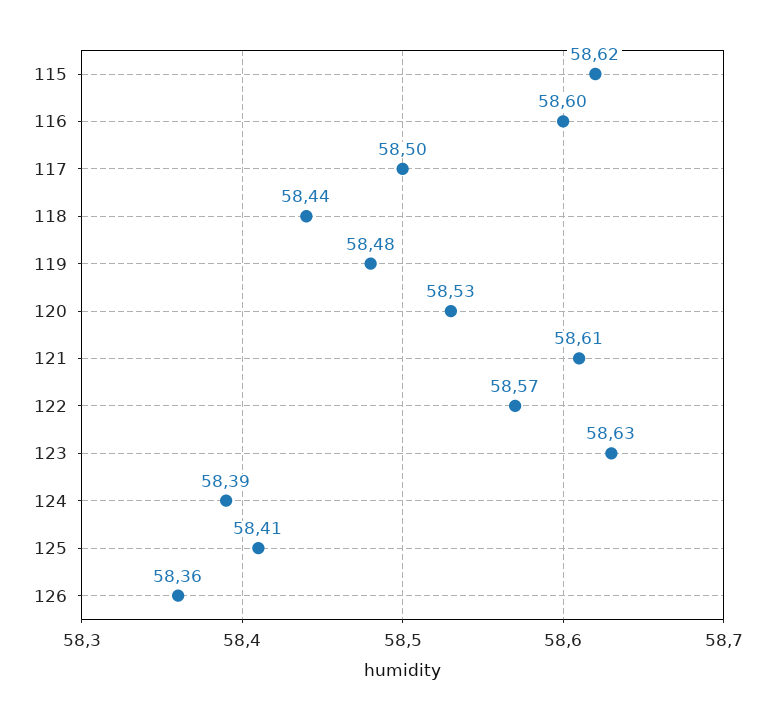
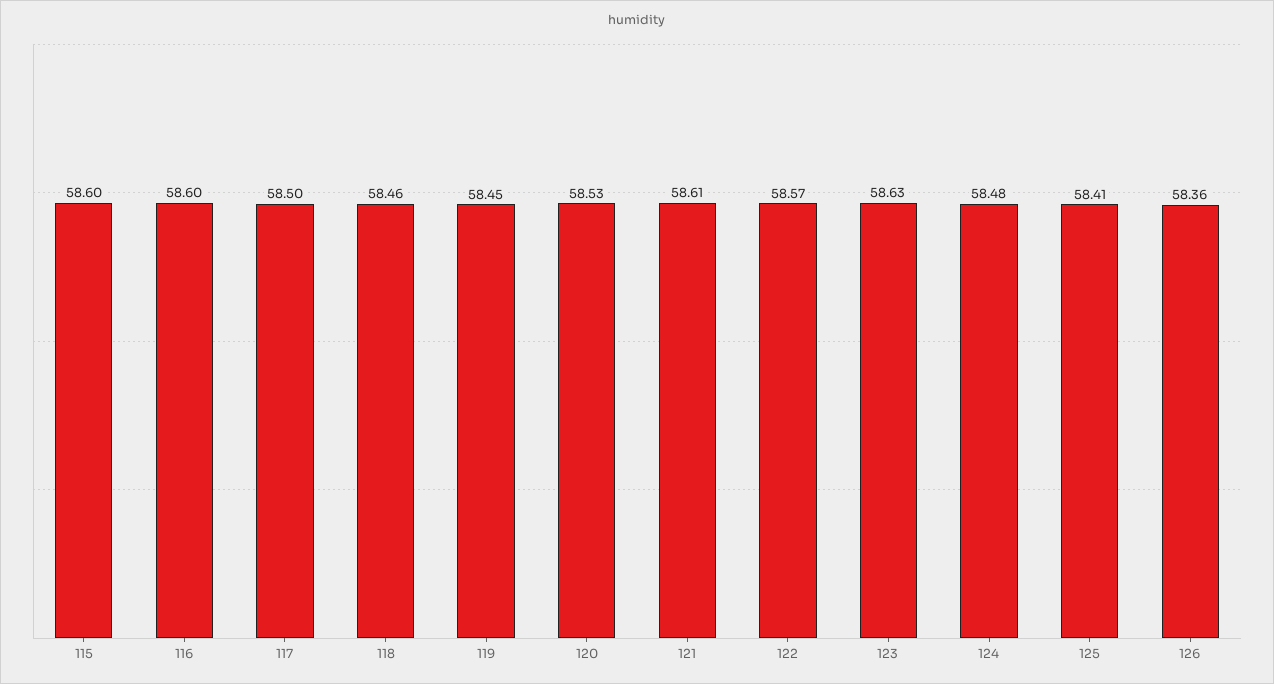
115: 58.62 -> 58.6
118: 58.44 -> 58.46
119: 58.48 -> 58.45
124: 58.39 -> 58.48

